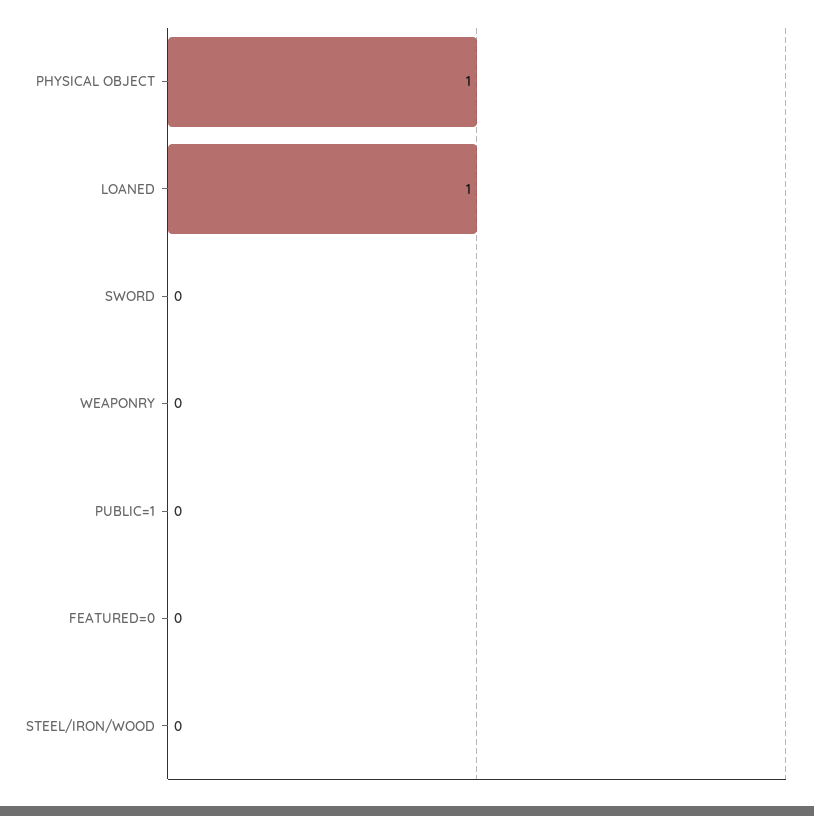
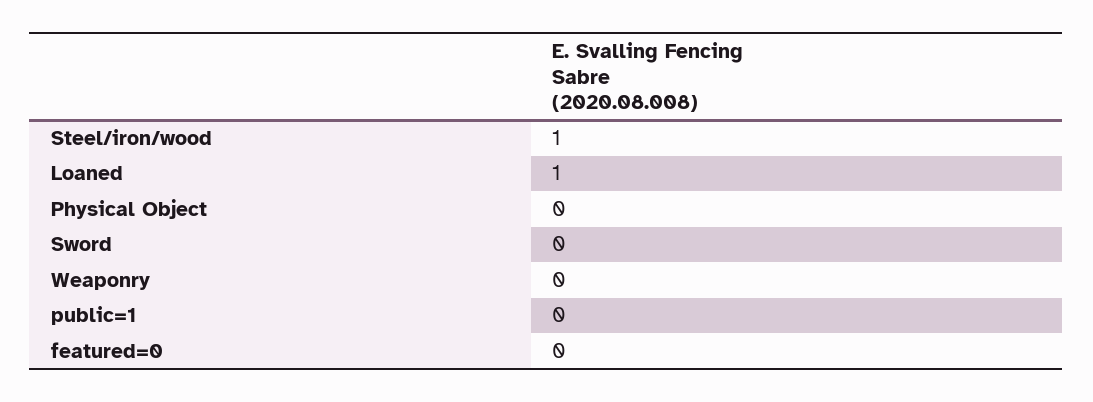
PHYSICAL OBJECT: 1 -> 0
STEEL/IRON/WOOD: 0 -> 1

